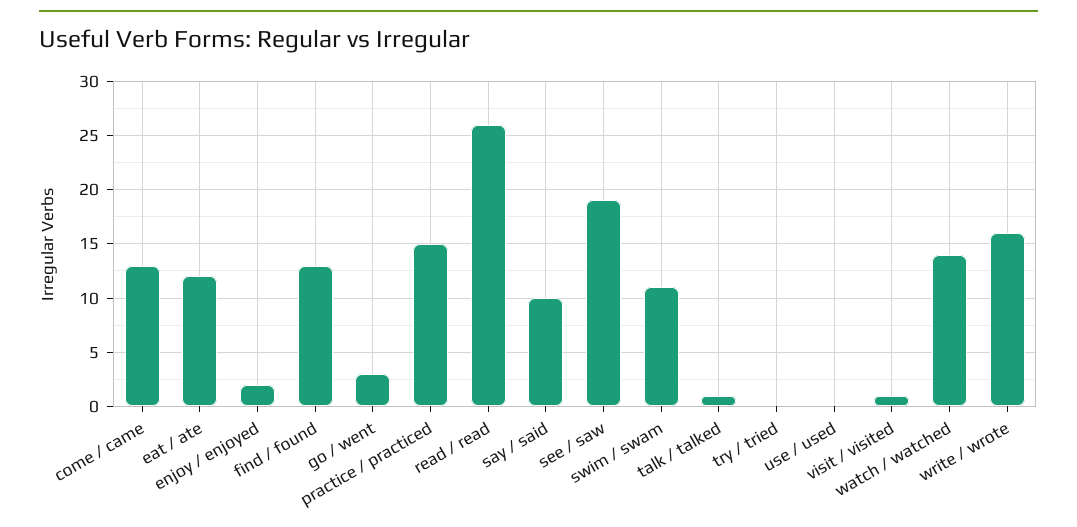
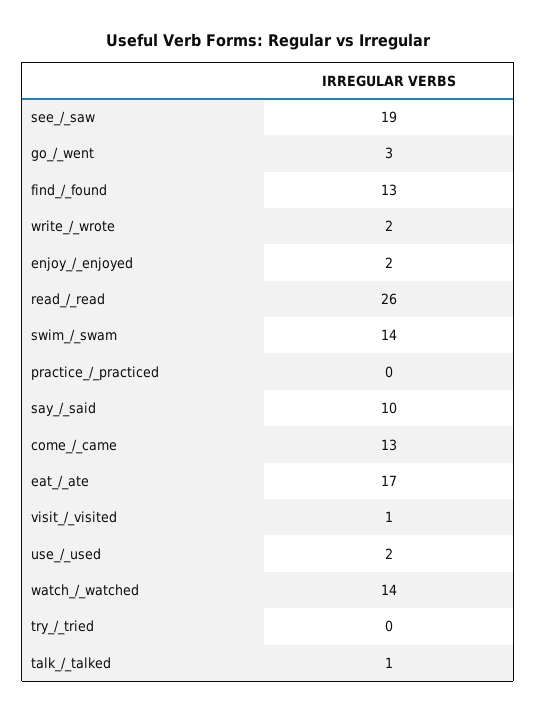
eat / ate: 12 -> 17
practice / practiced: 15 -> 0
swim / swam: 11 -> 14
use / used: 0 -> 2
write / wrote: 16 -> 2

